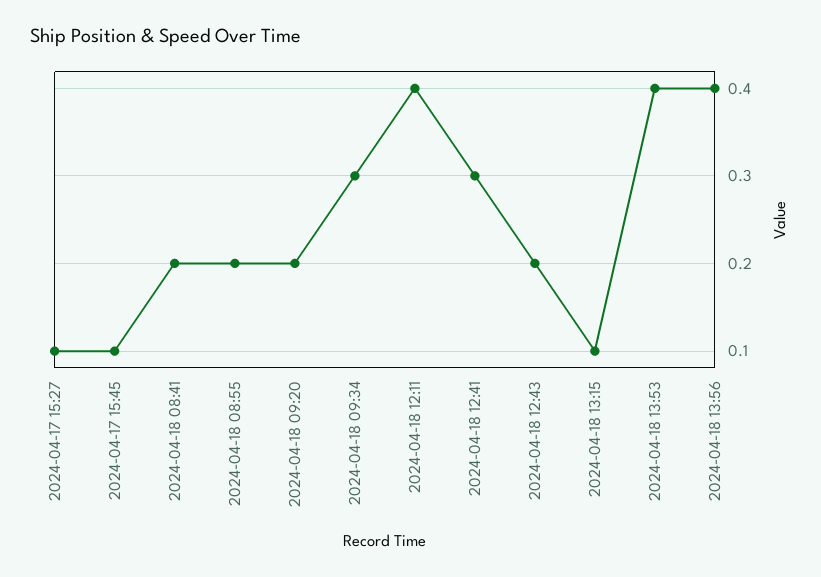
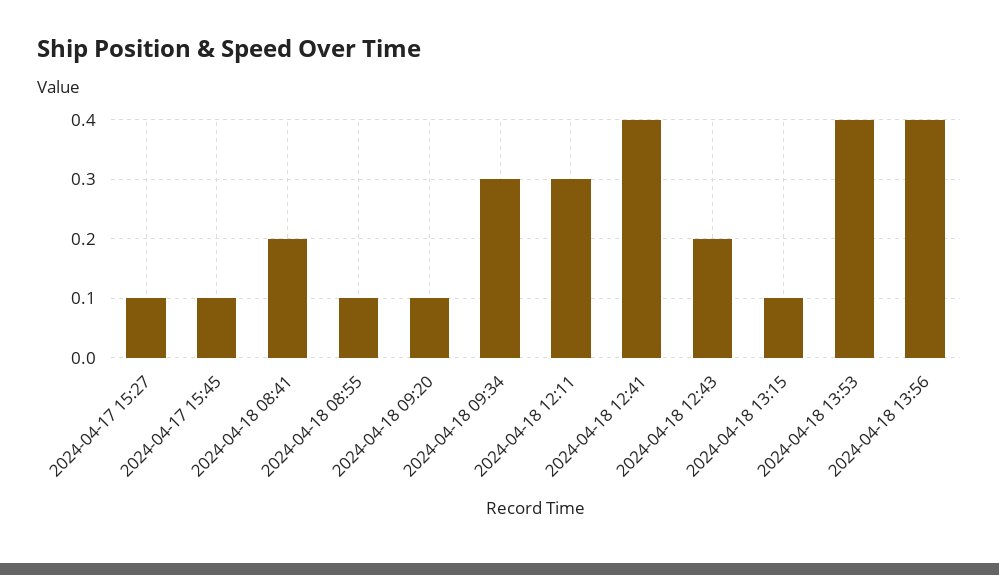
2024-04-18 08:55: 0.2 -> 0.1
2024-04-18 09:20: 0.2 -> 0.1
2024-04-18 12:11: 0.4 -> 0.3
2024-04-18 12:41: 0.3 -> 0.4

